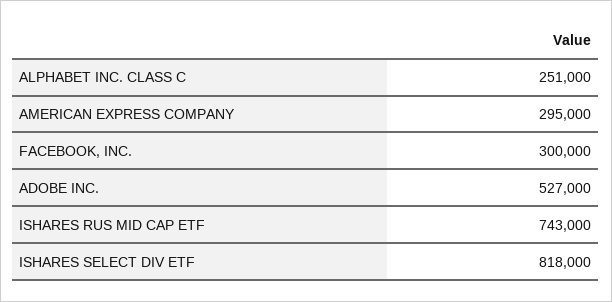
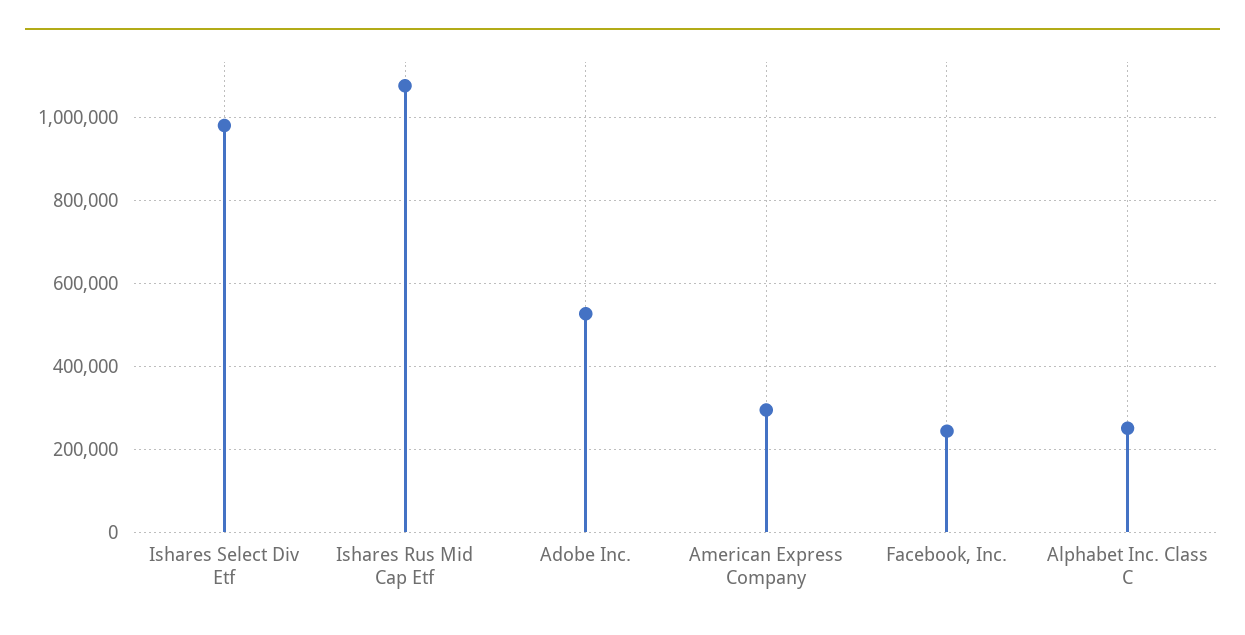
FACEBOOK, INC.: 300000 -> 240000
ISHARES RUS MID CAP ETF: 743000 -> 1080000
ISHARES SELECT DIV ETF: 818000 -> 980000

